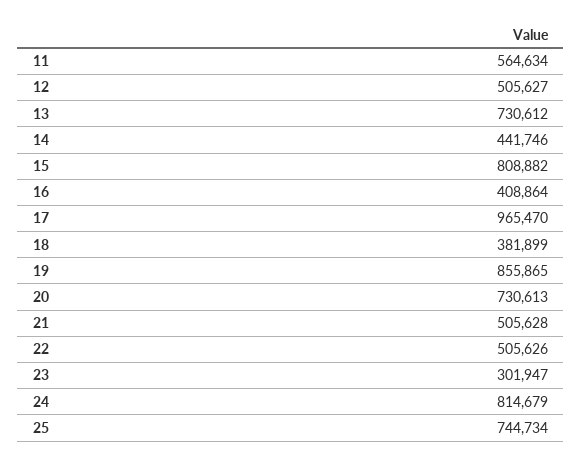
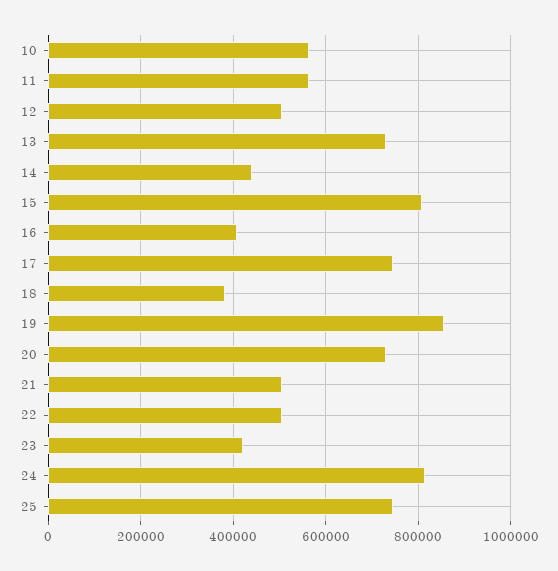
17: 965470 -> 740000
23: 301947 -> 420000
10: none -> 560000

